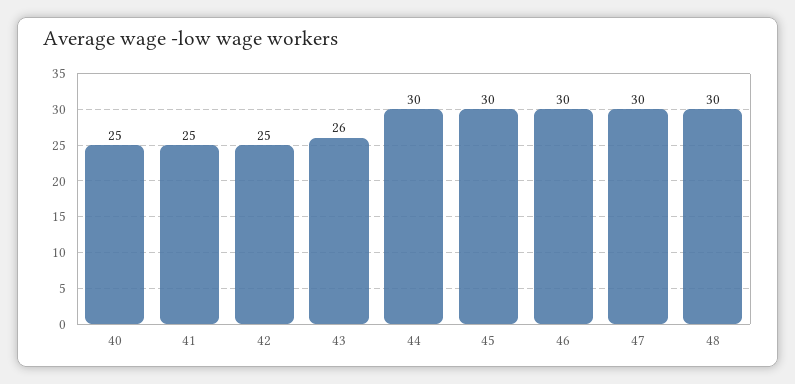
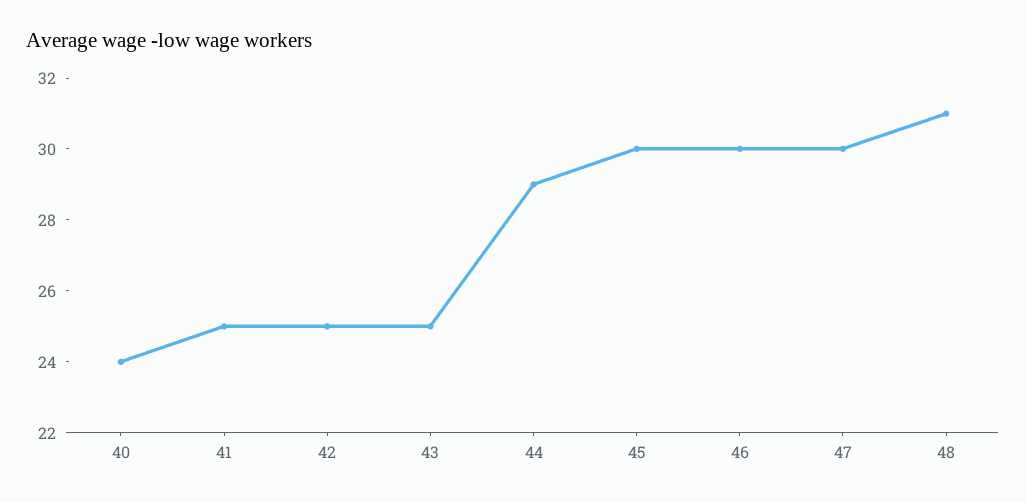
40: 25 -> 24
43: 26 -> 25
44: 30 -> 29
48: 30 -> 31

